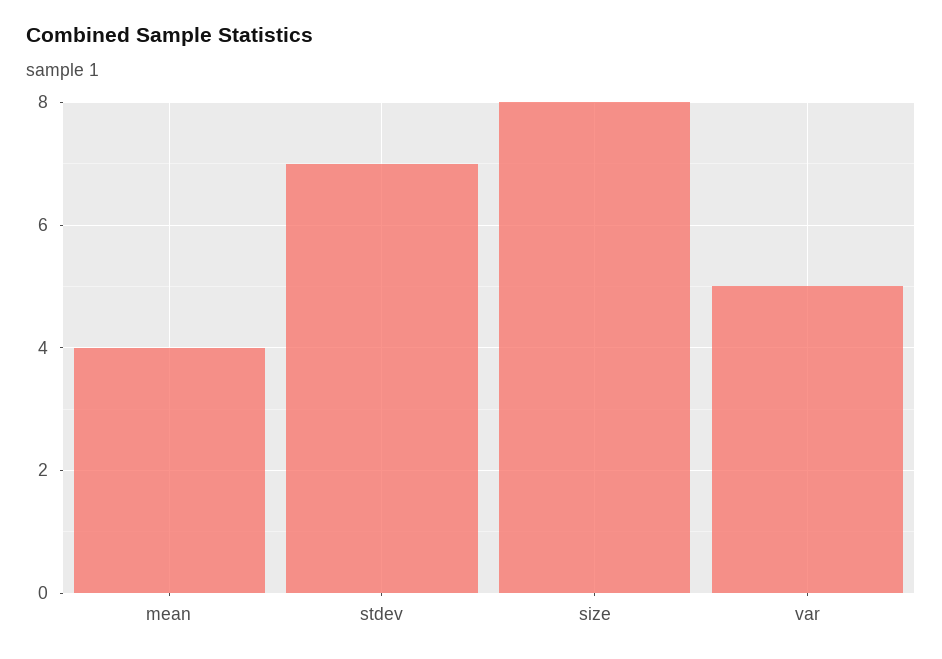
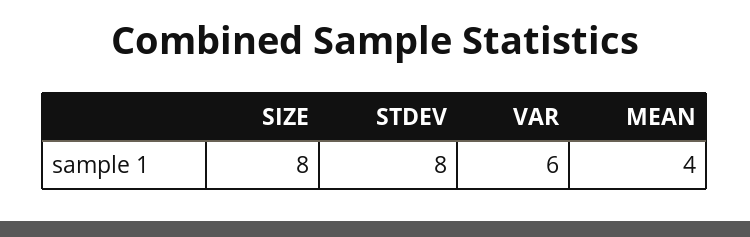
stdev: 7 -> 8
var: 5 -> 6

